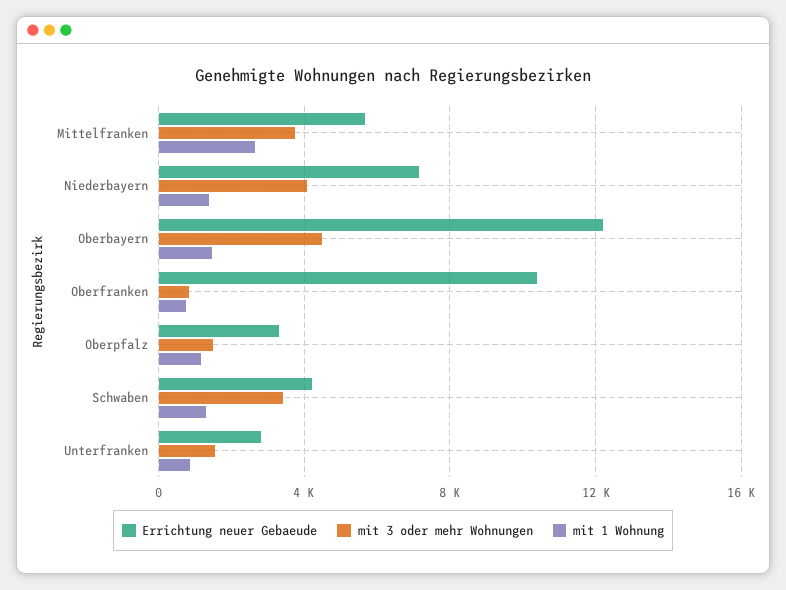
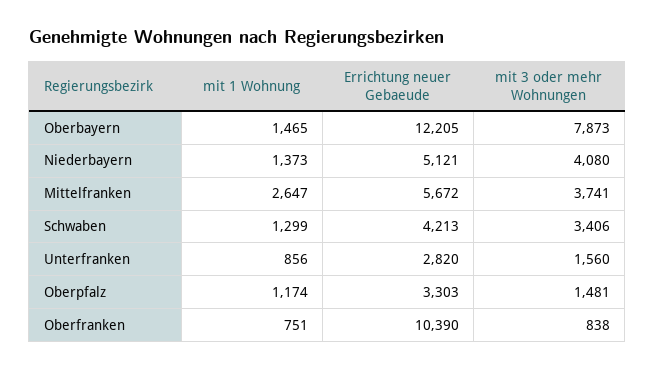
Errichtung neuer Gebaeude, Niederbayern: 7000 -> 5121
mit 3 oder mehr Wohnungen, Oberbayern: 4500 -> 7873

